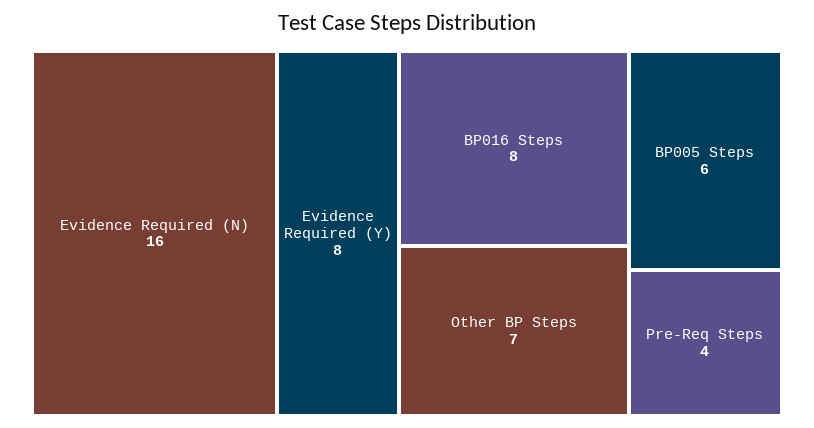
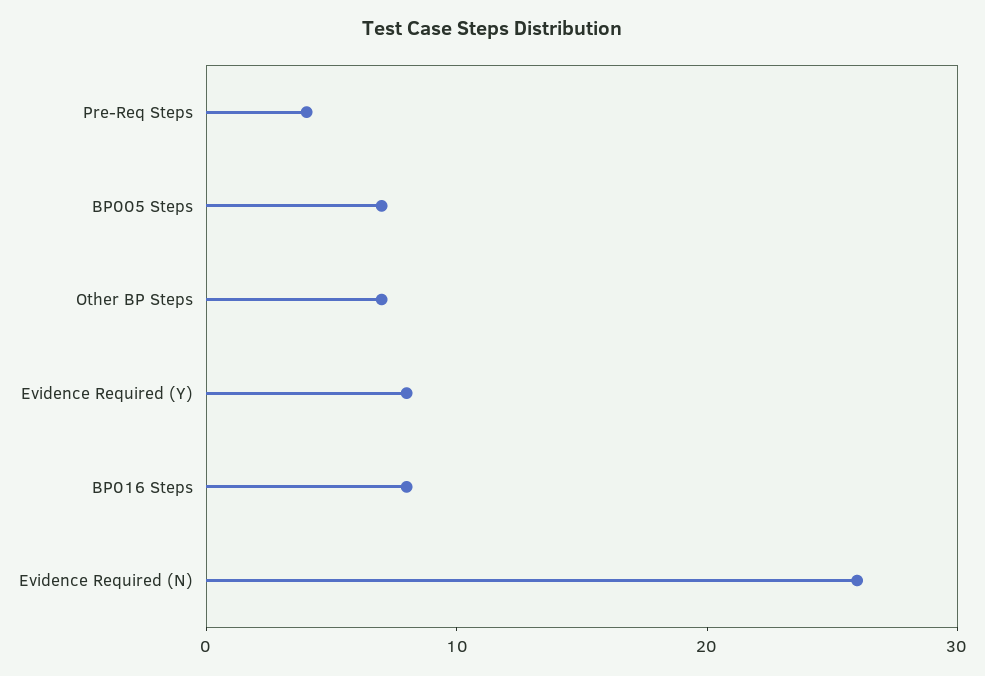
Evidence Required (N): 16 -> 26
BP005 Steps: 6 -> 7

